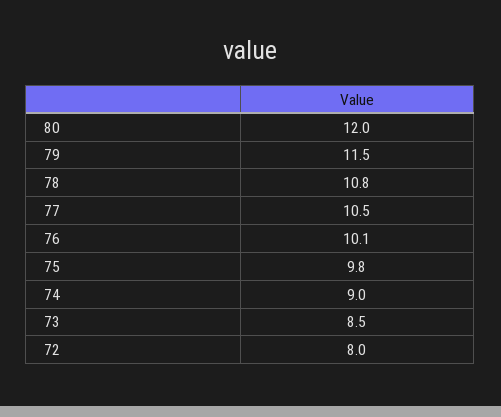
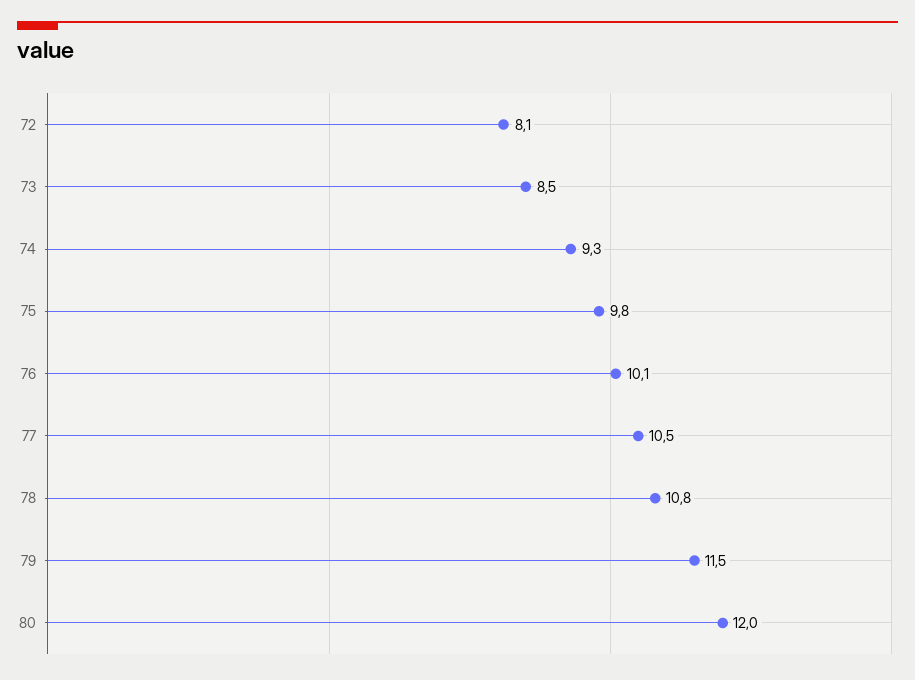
74: 9 -> 9.3
72: 8 -> 8.1

